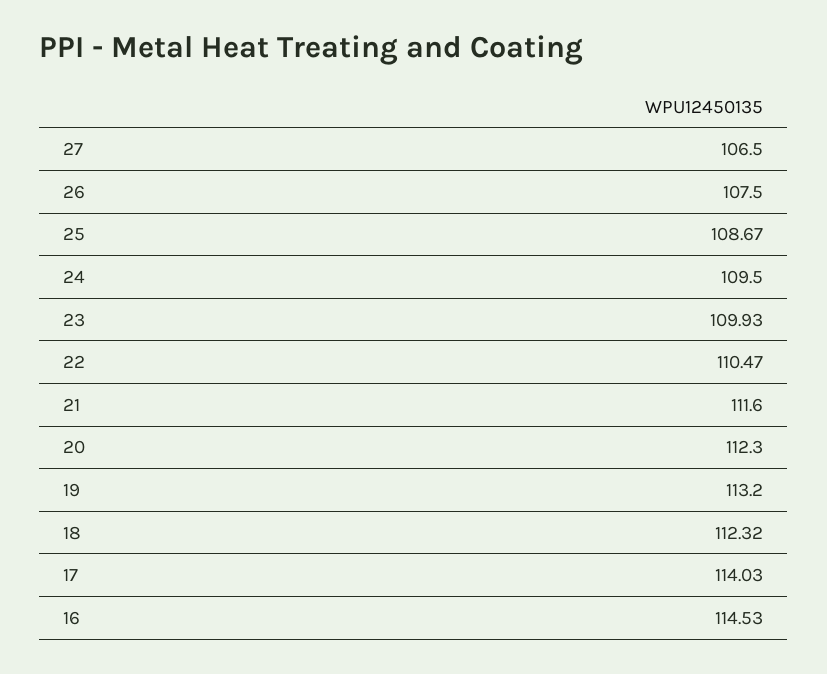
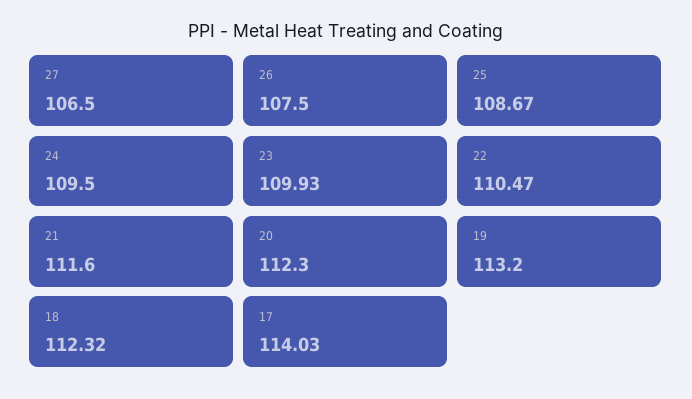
16: 114.53 -> none

